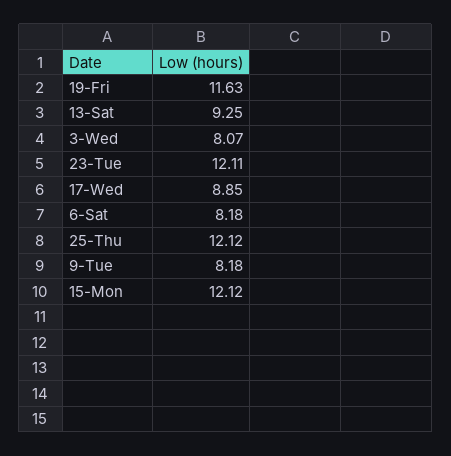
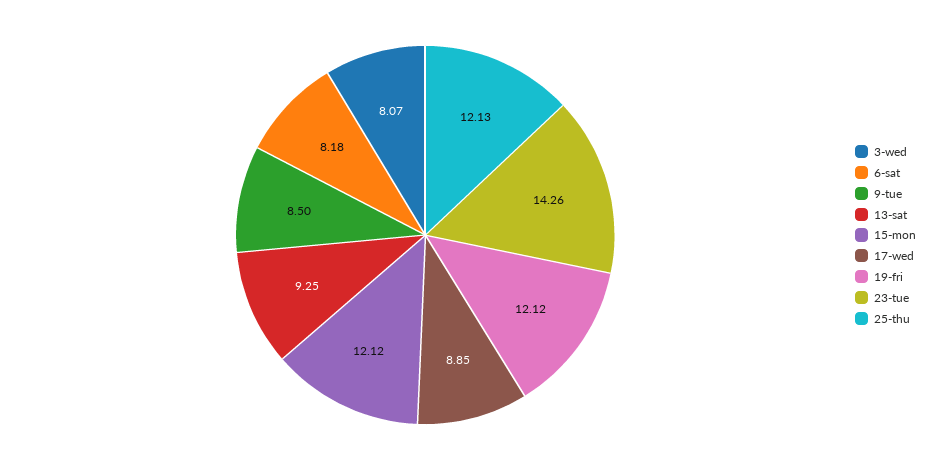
19-Fri: 11.63 -> 12.12
23-Tue: 12.11 -> 14.26
25-Thu: 12.12 -> 12.13
9-Tue: 8.18 -> 8.5

